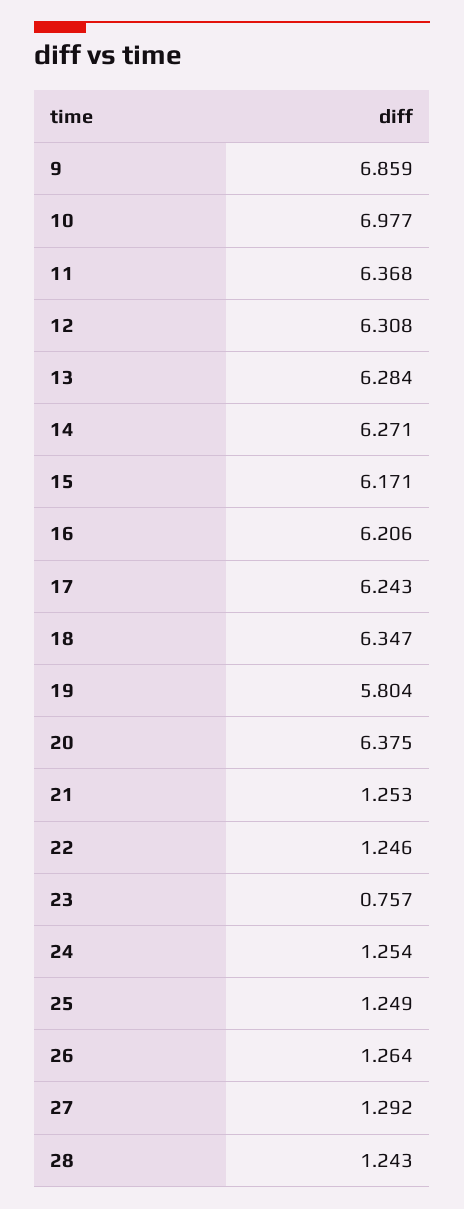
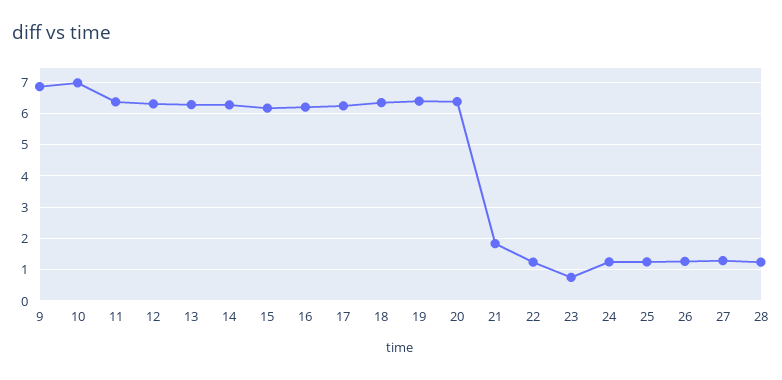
19: 5.804 -> 6.4
21: 1.253 -> 1.8

